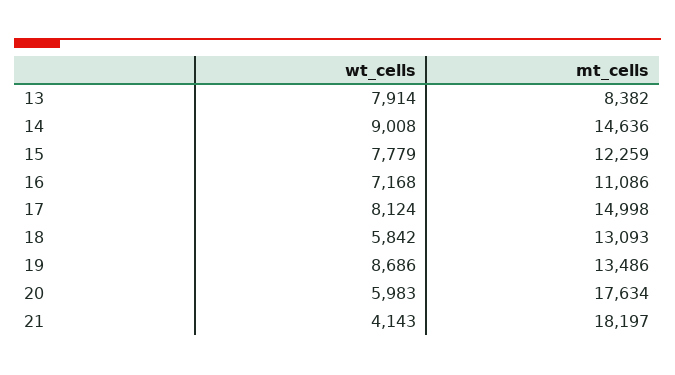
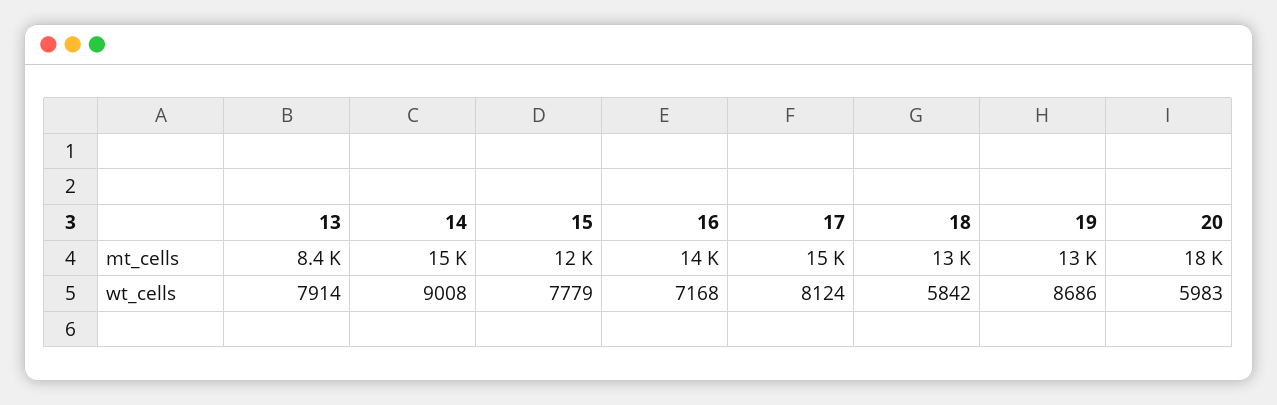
mt_cells, 16: 11086 -> 14000
wt_cells, 21: 4143 -> none
mt_cells, 21: 18197 -> none

